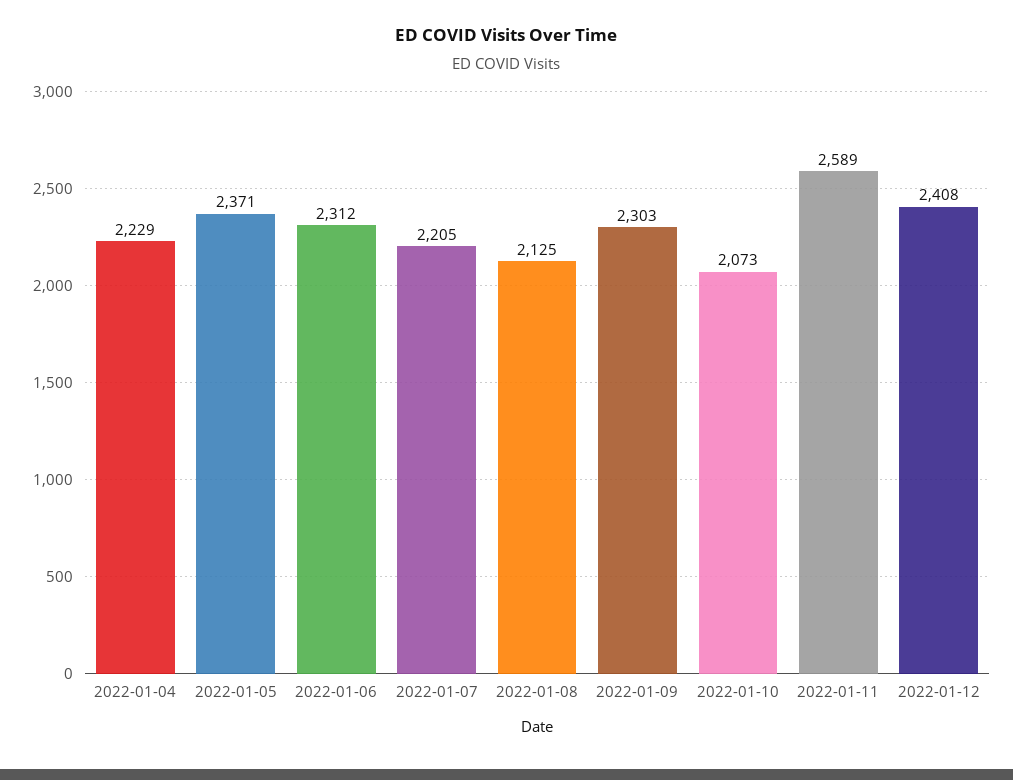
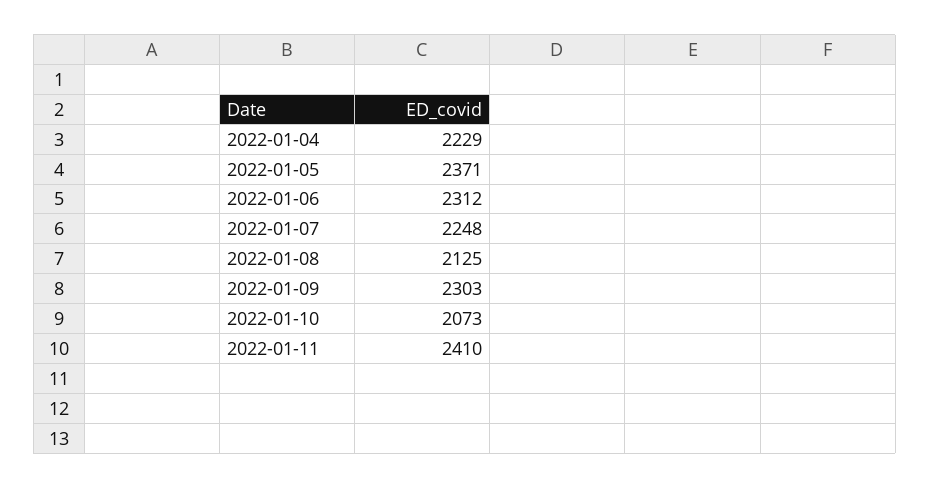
2022-01-07: 2205 -> 2248
2022-01-11: 2589 -> 2410
2022-01-12: 2408 -> none

